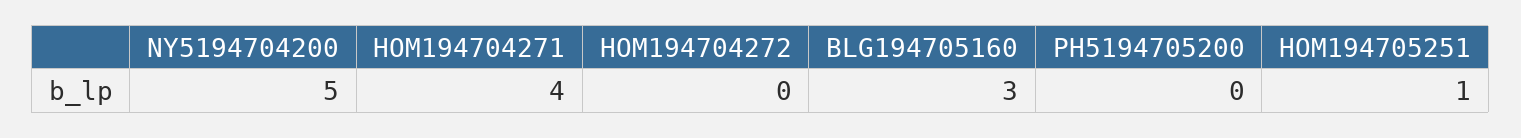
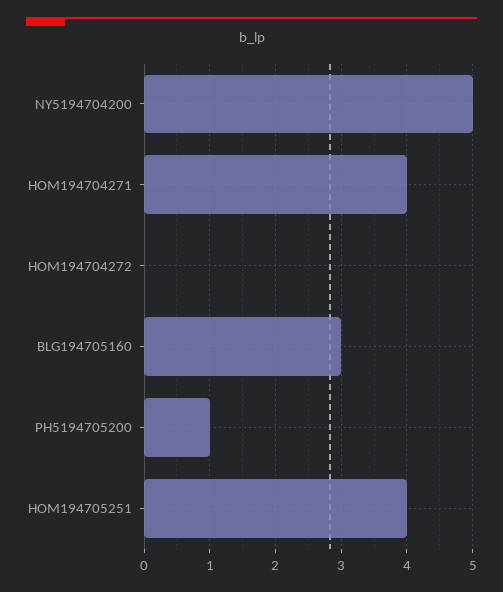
PH5194705200: 0 -> 1
HOM194705251: 1 -> 4

